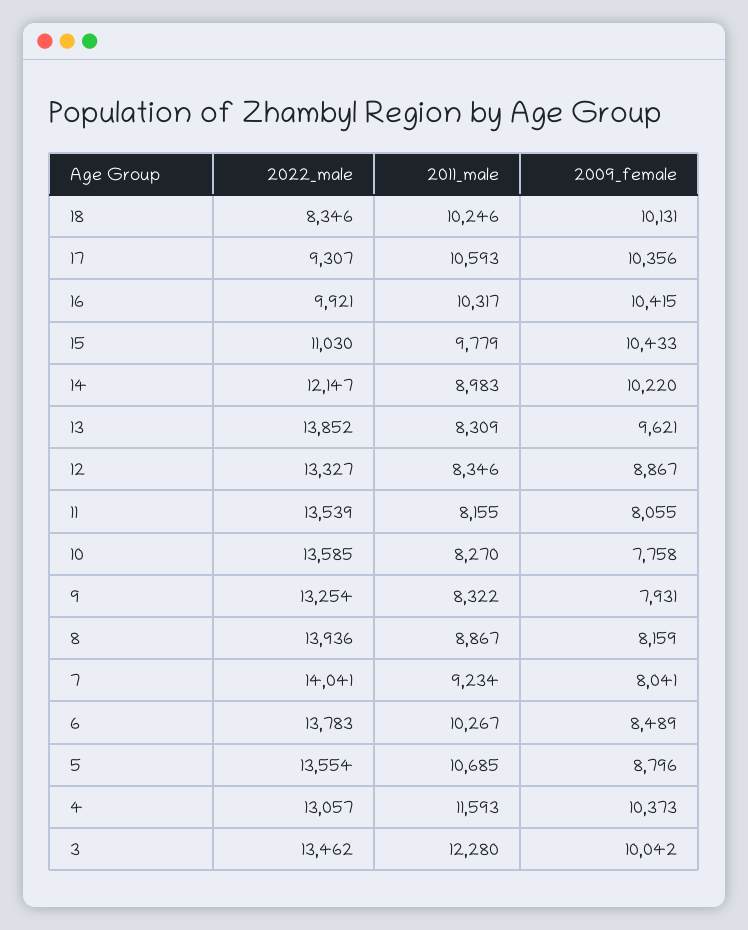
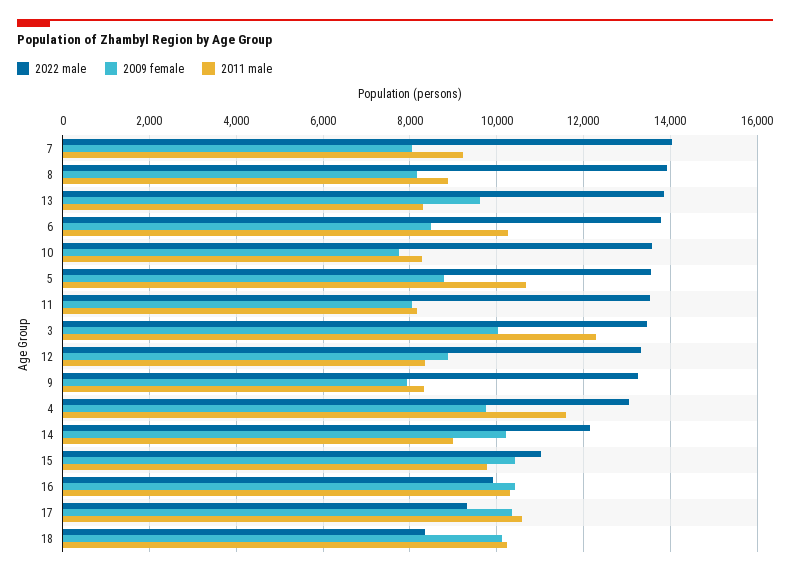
2009_female, 4: 10373 -> 9800

